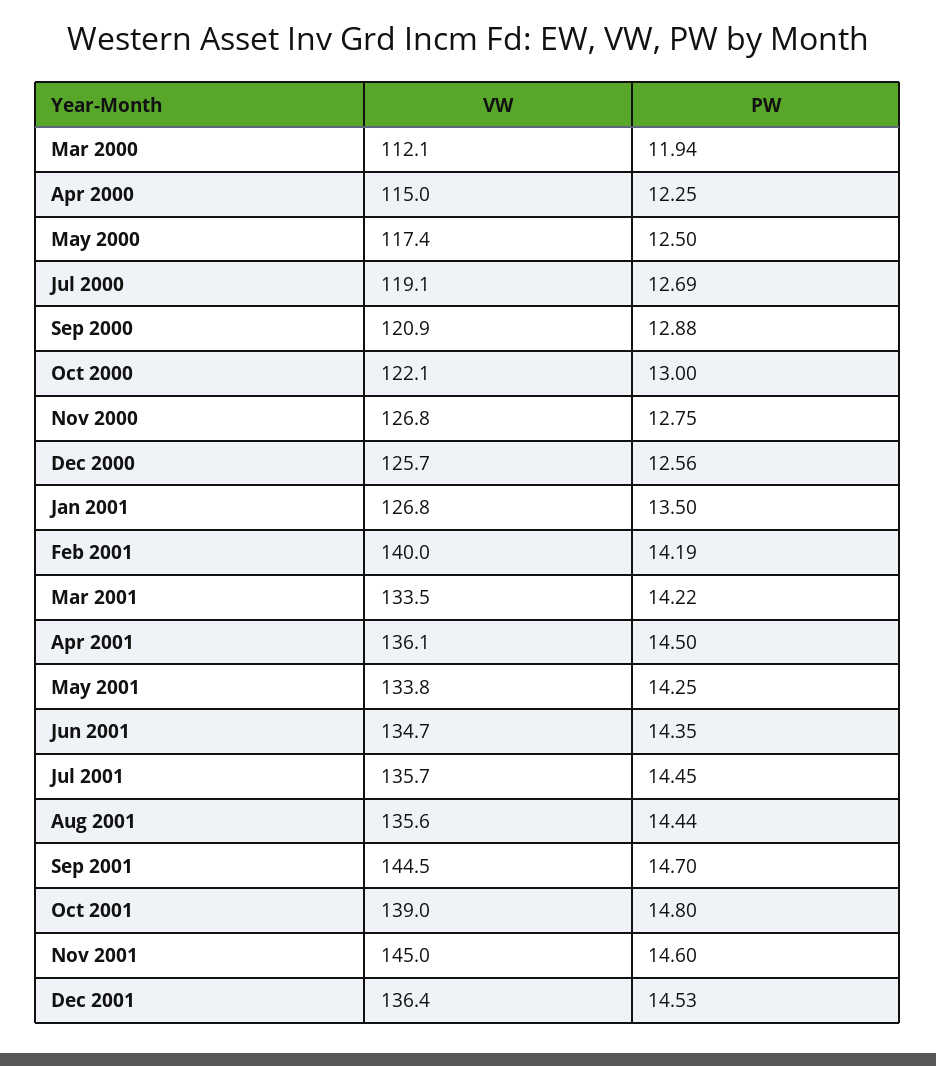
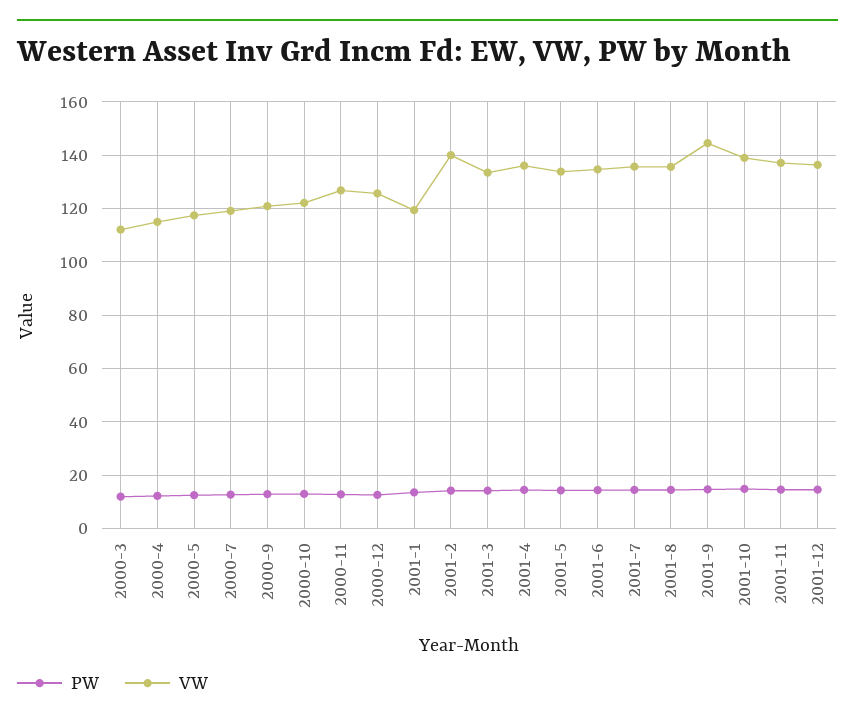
VW, Jan 2001: 126.8 -> 120
VW, Nov 2001: 145 -> 137.5

